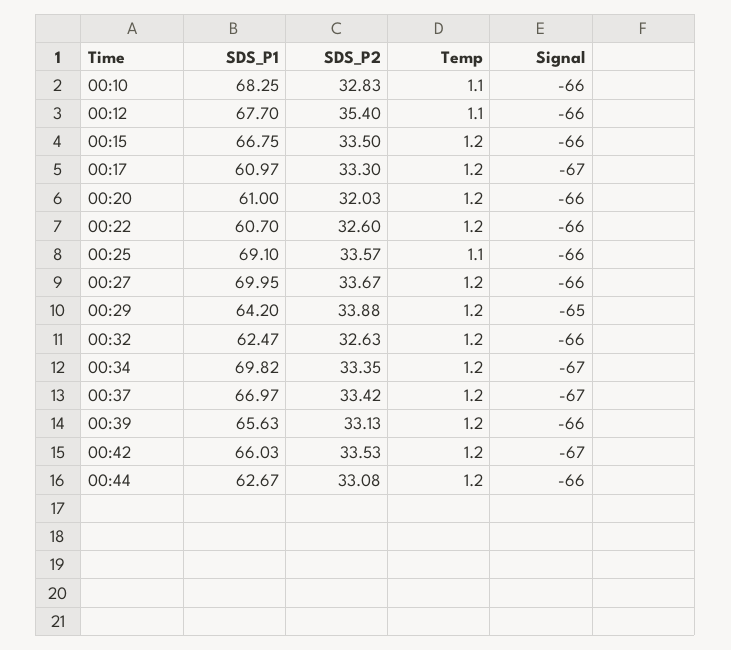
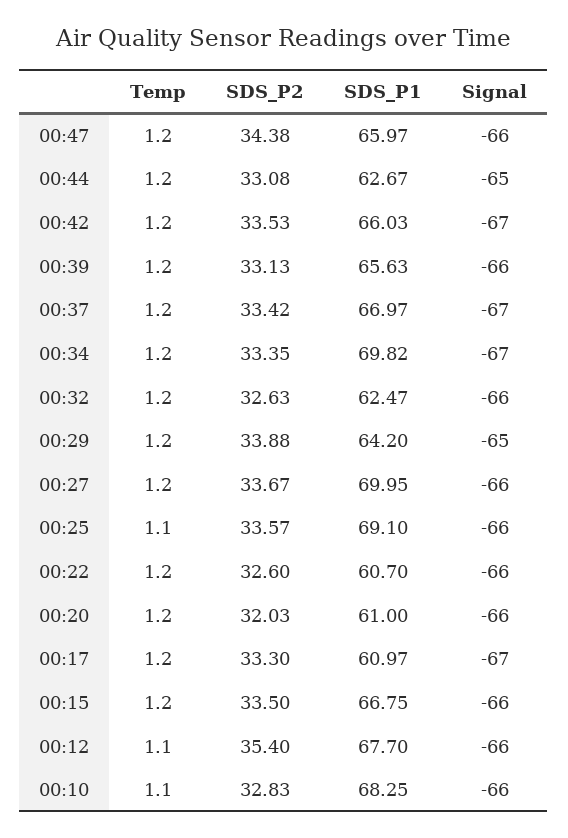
Signal, 00:44: -66 -> -65
Temp, 00:47: none -> 1.2
SDS_P2, 00:47: none -> 34.38
SDS_P1, 00:47: none -> 65.97
Signal, 00:47: none -> -66

